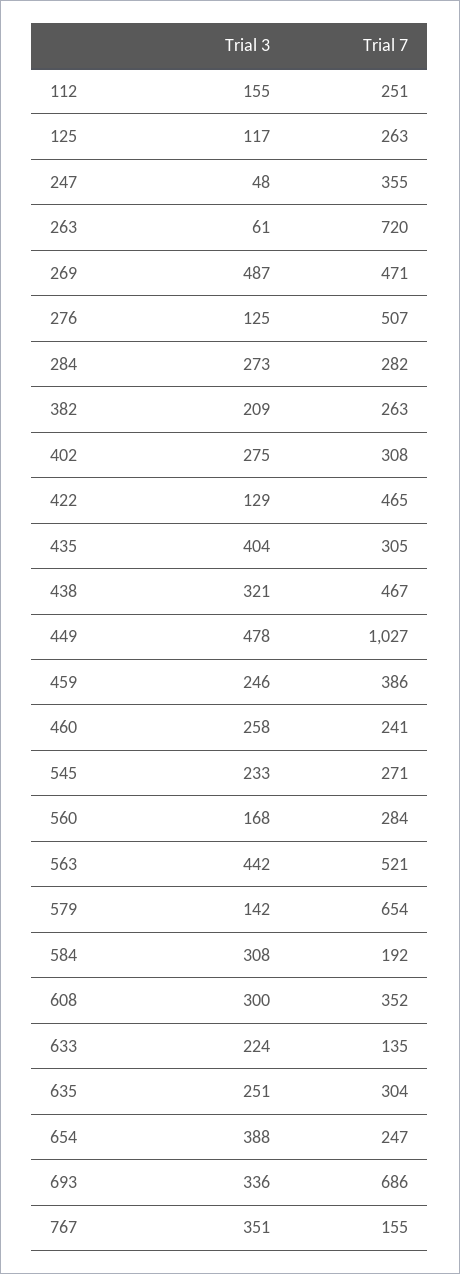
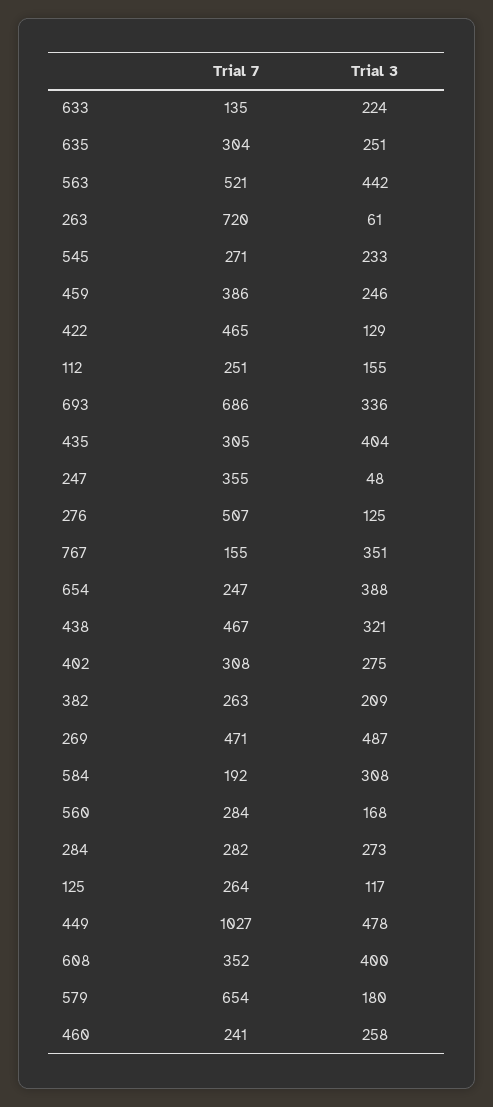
Trial 7, 125: 263 -> 264
Trial 3, 579: 142 -> 180
Trial 3, 608: 300 -> 400

